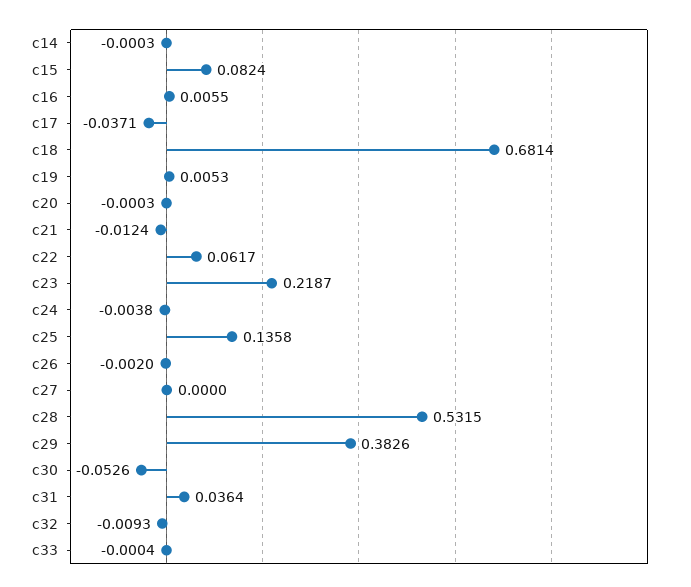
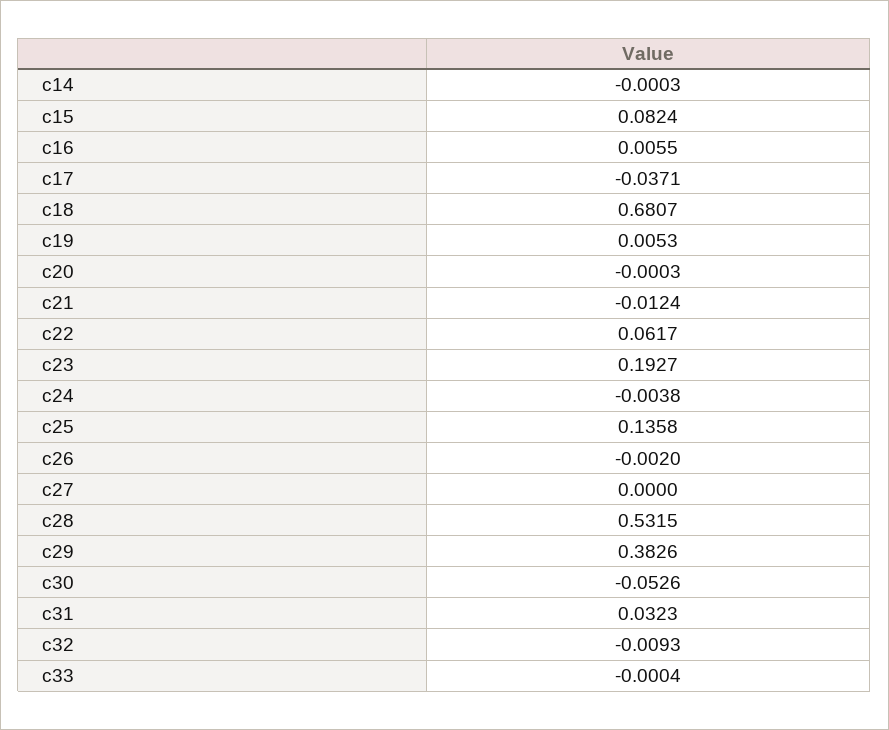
c18: 0.6814 -> 0.6807
c23: 0.2187 -> 0.1927
c31: 0.0364 -> 0.0323

